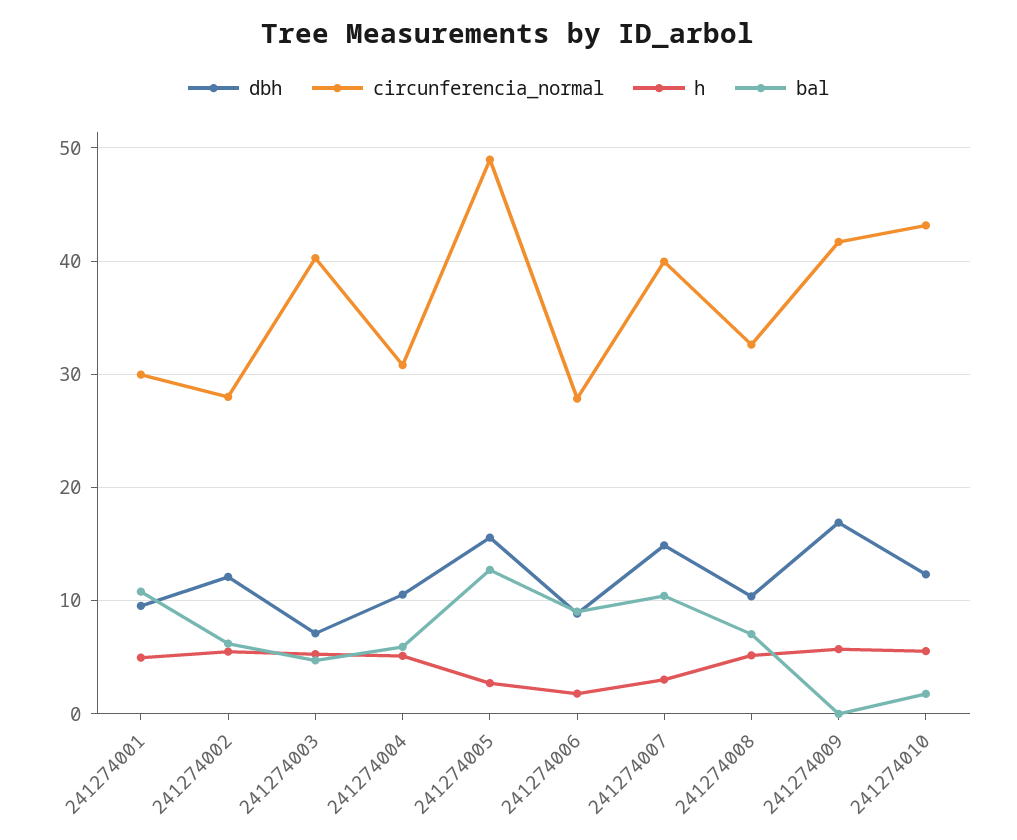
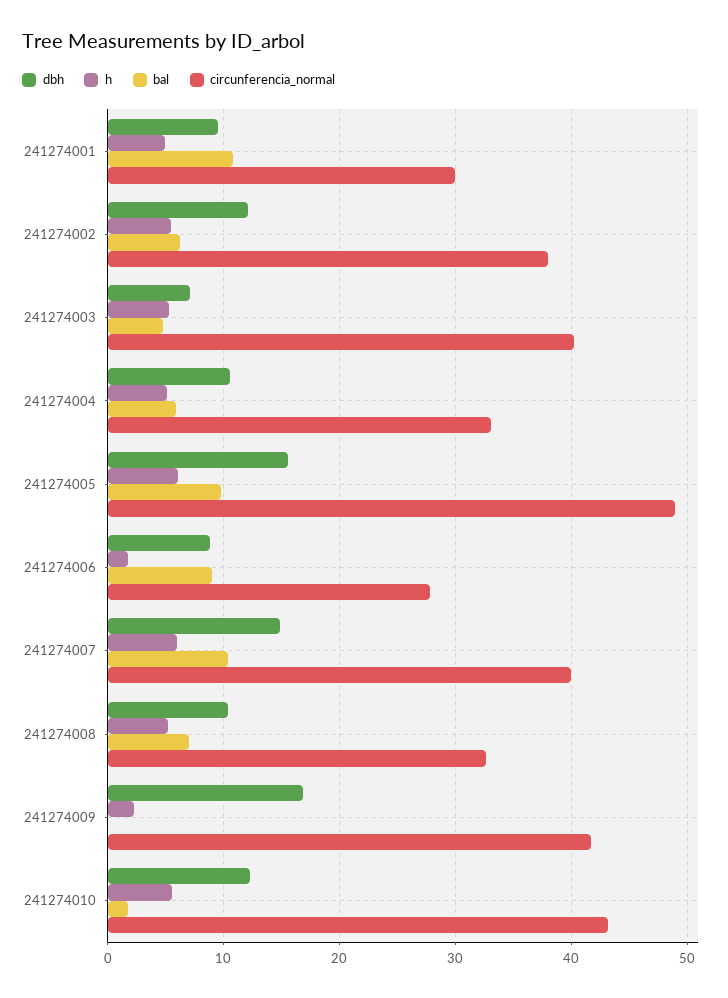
circunferencia_normal, 241274002: 28 -> 38
circunferencia_normal, 241274004: 31 -> 33
h, 241274005: 3 -> 6
bal, 241274005: 13 -> 10
h, 241274007: 3 -> 6
h, 241274009: 6 -> 2

